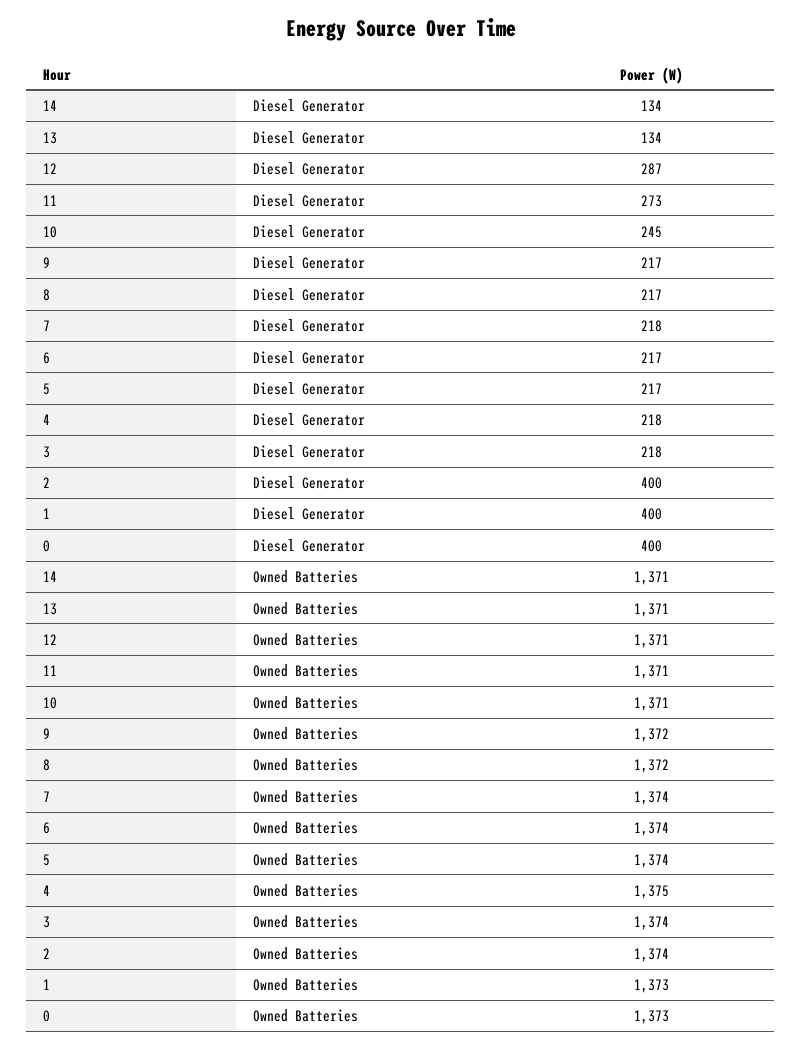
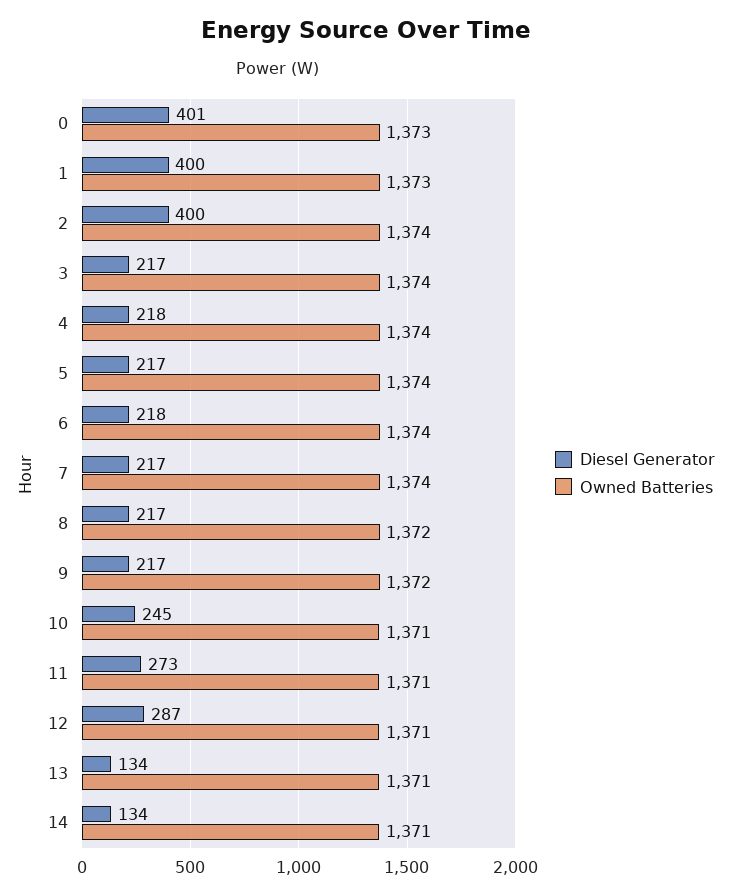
Diesel Generator, 7: 218 -> 217
Diesel Generator, 6: 217 -> 218
Diesel Generator, 3: 218 -> 217
Diesel Generator, 0: 400 -> 401
Owned Batteries, 4: 1375 -> 1374

